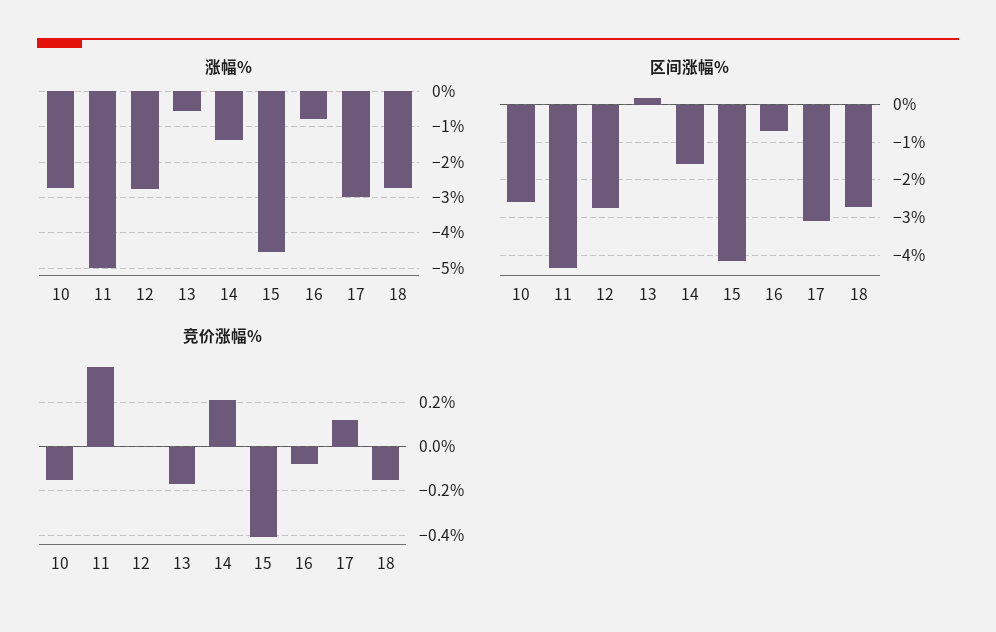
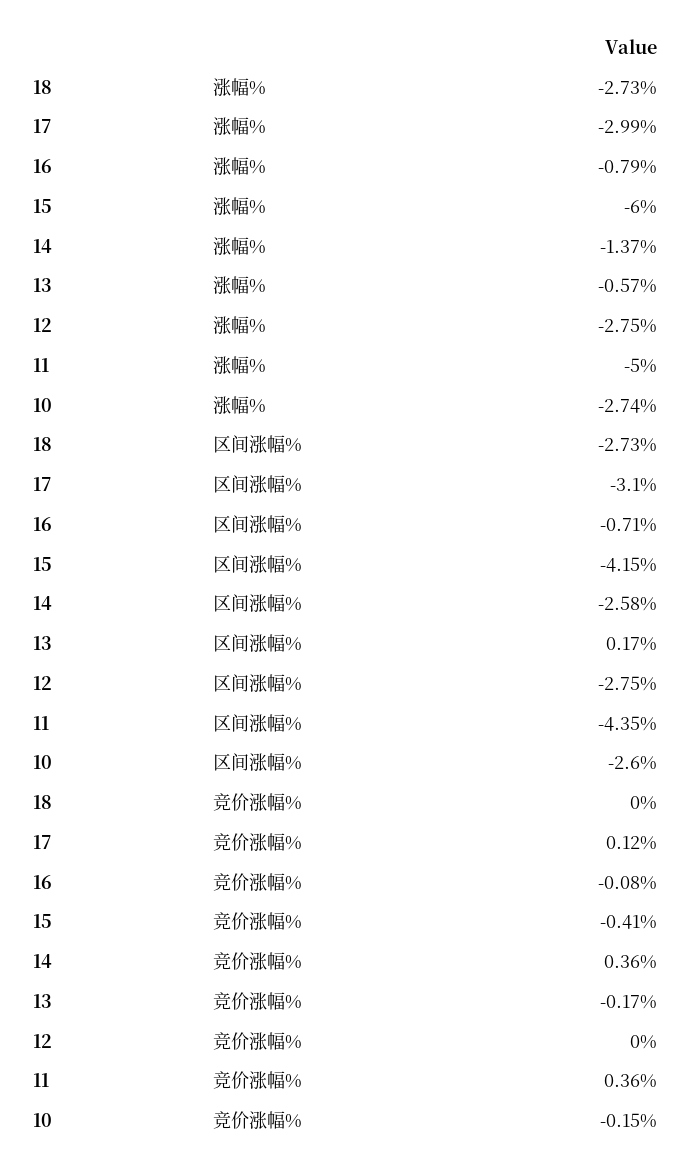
涨幅%, 15: -4.6 -> -6
区间涨幅%, 14: -1.6 -> -2.58
竞价涨幅%, 14: 0.2 -> 0.36
竞价涨幅%, 18: -0.15 -> 0

